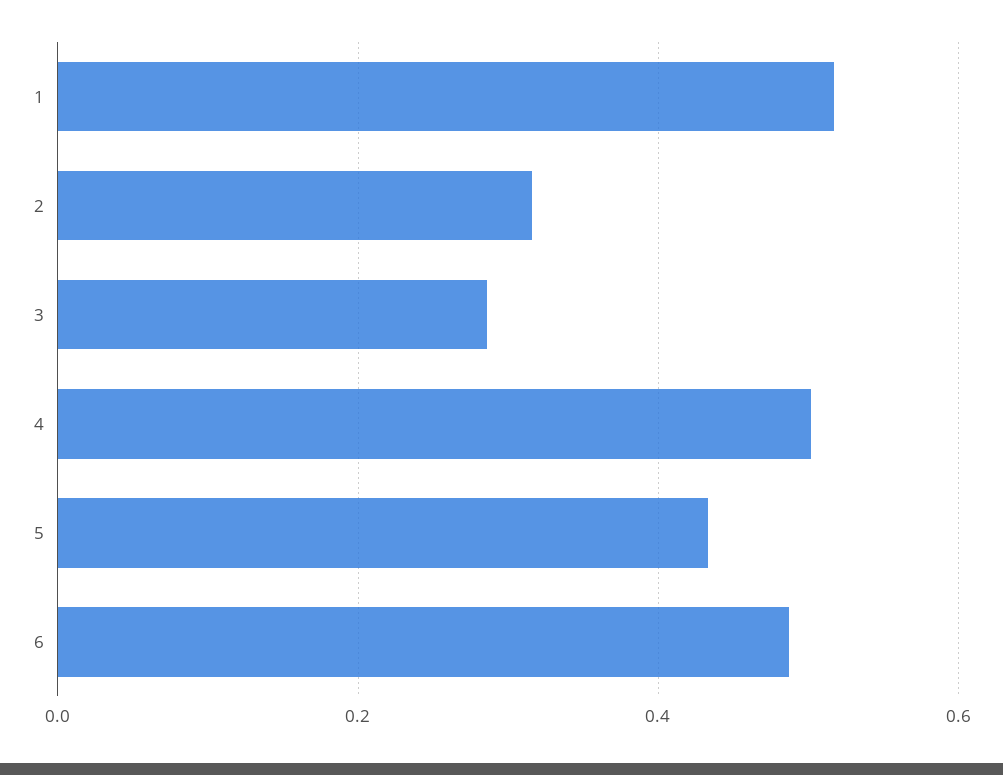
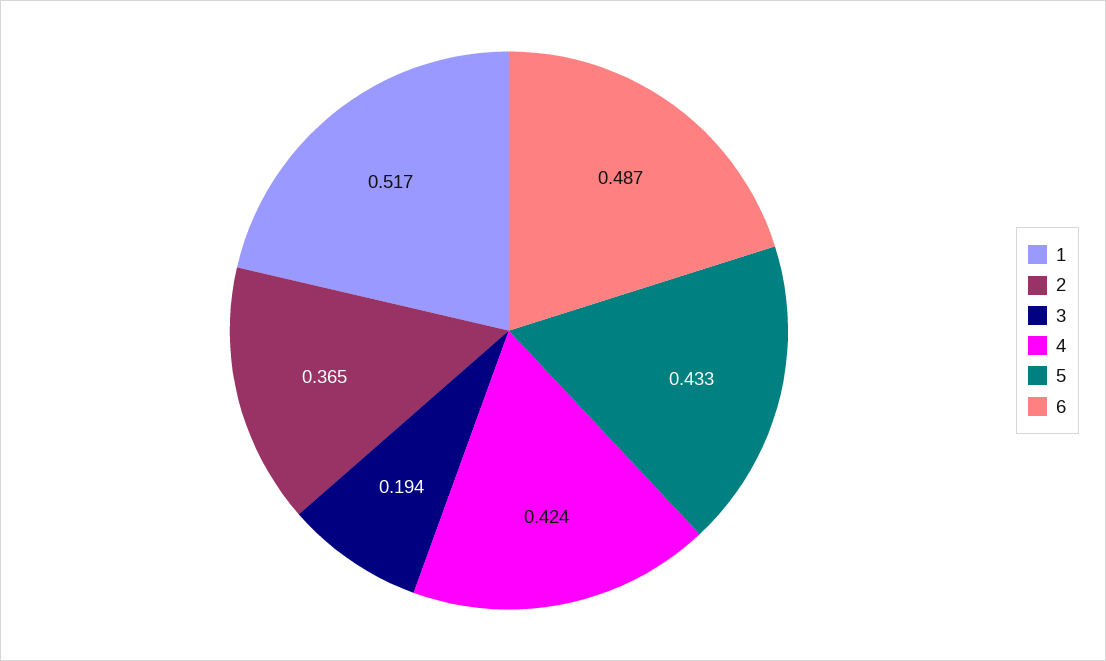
2: 0.32 -> 0.365
3: 0.28 -> 0.194
4: 0.5 -> 0.424

